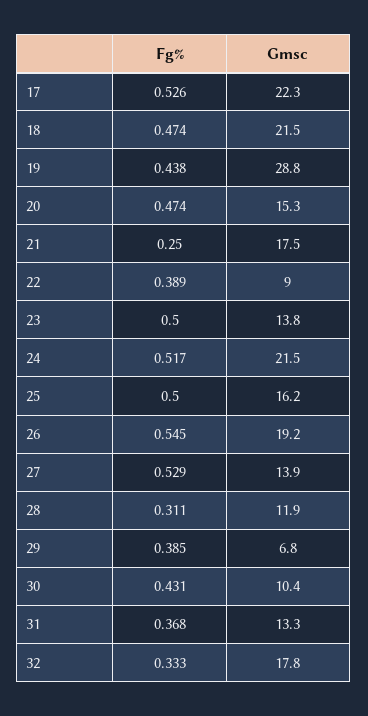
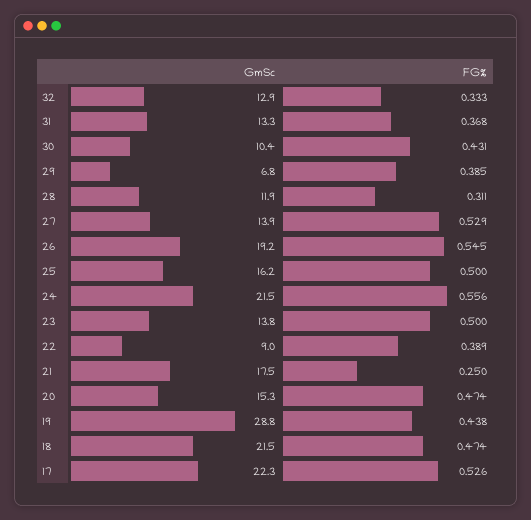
Fg%, 24: 0.517 -> 0.556
Gmsc, 32: 17.8 -> 12.9

